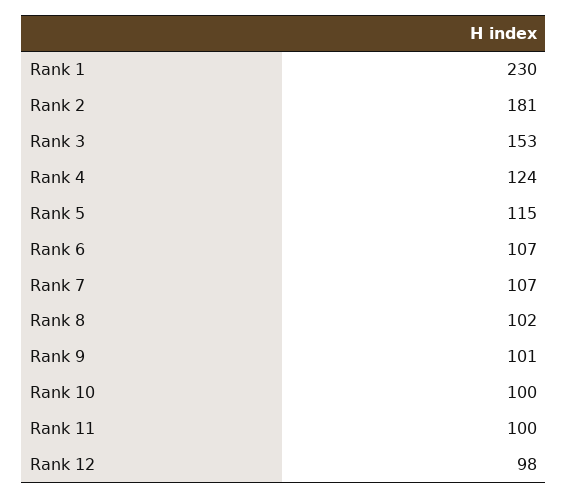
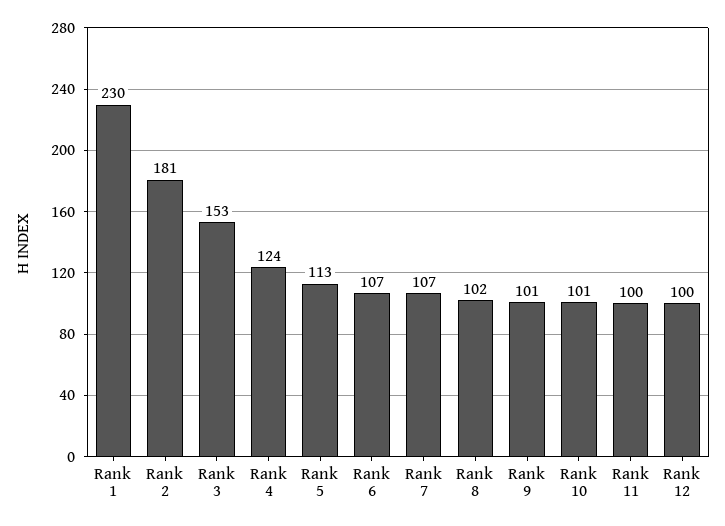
Rank 5: 115 -> 113
Rank 10: 100 -> 101
Rank 12: 98 -> 100

